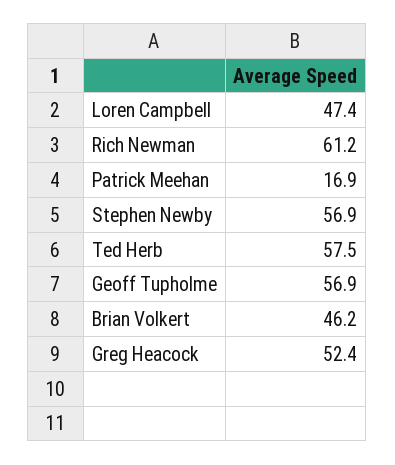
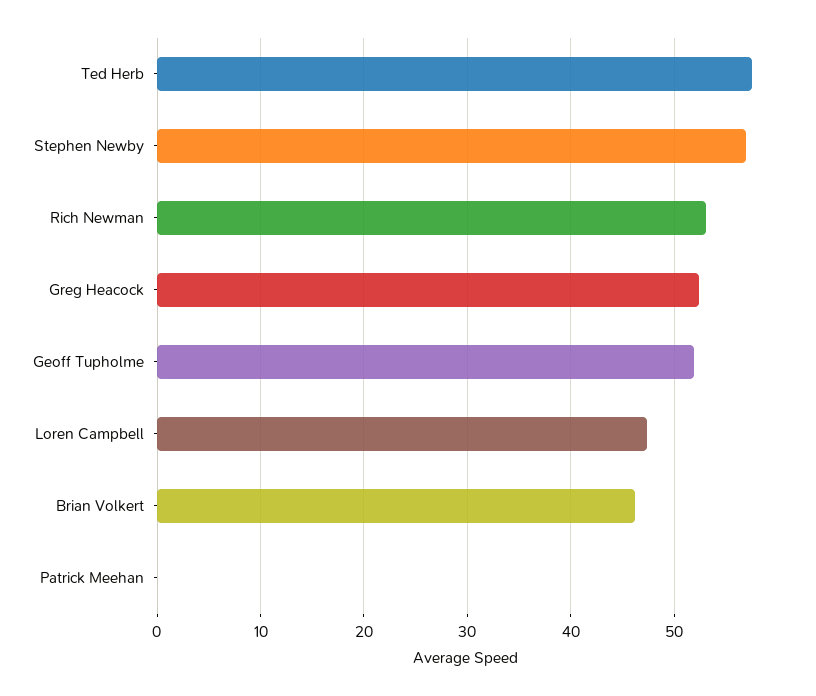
Rich Newman: 61.2 -> 53
Patrick Meehan: 16.9 -> 0
Geoff Tupholme: 56.9 -> 52

